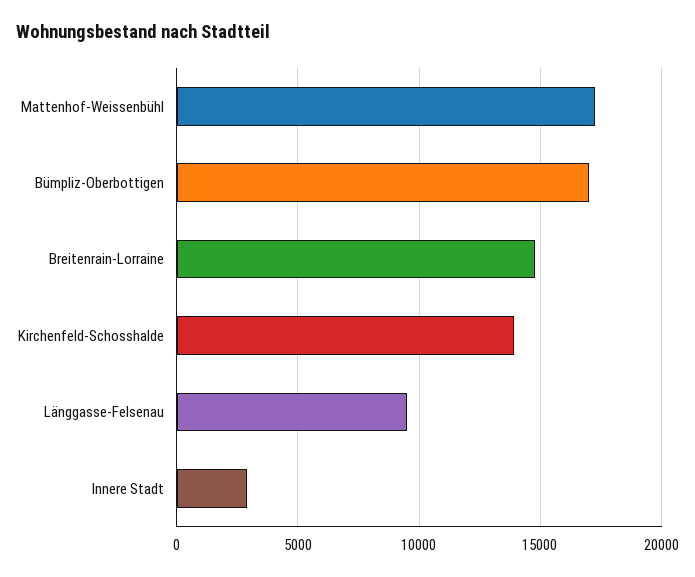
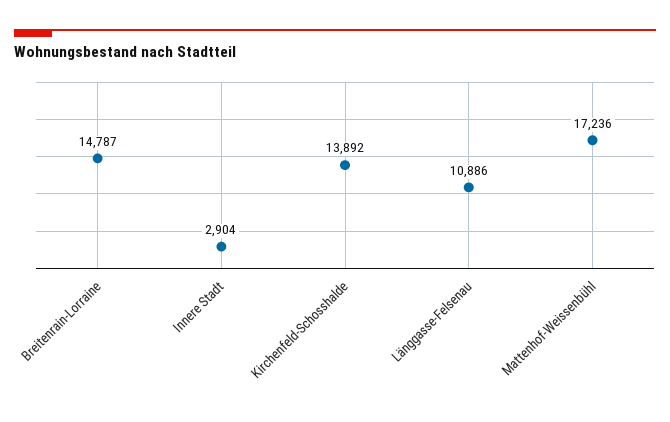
Bümpliz-Oberbottigen: 17000 -> none
Länggasse-Felsenau: 9500 -> 10886

